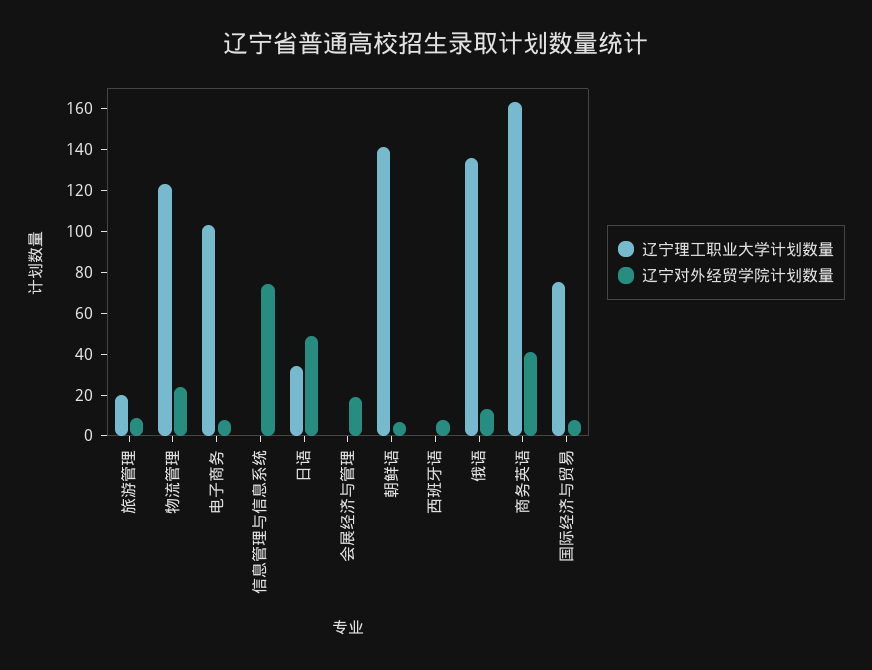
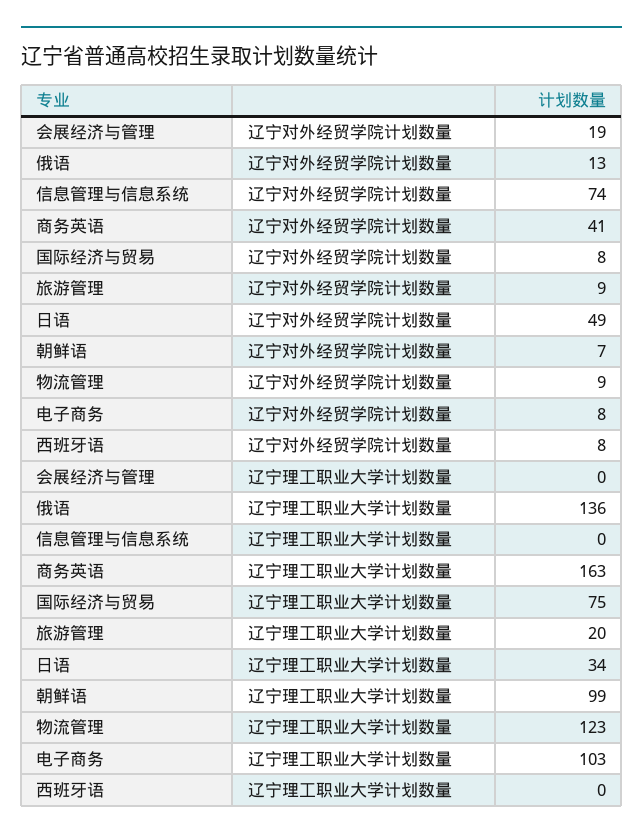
辽宁对外经贸学院计划数量, 物流管理: 25 -> 9
辽宁理工职业大学计划数量, 朝鲜语: 140 -> 99

